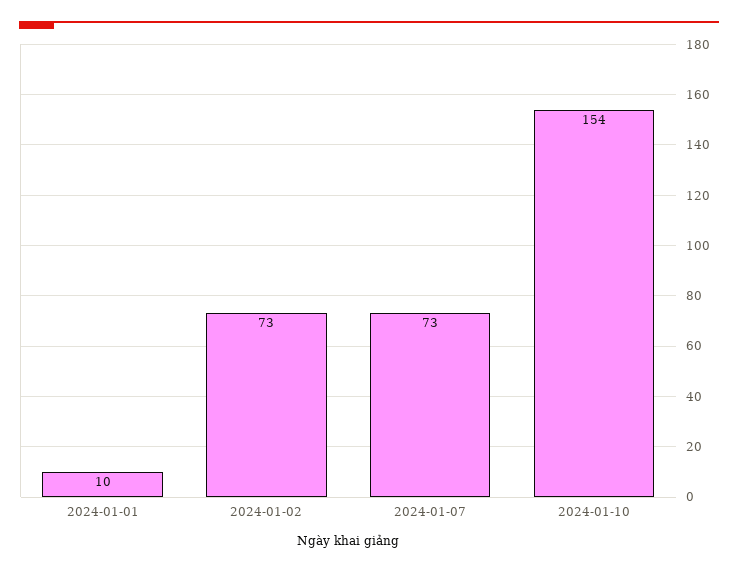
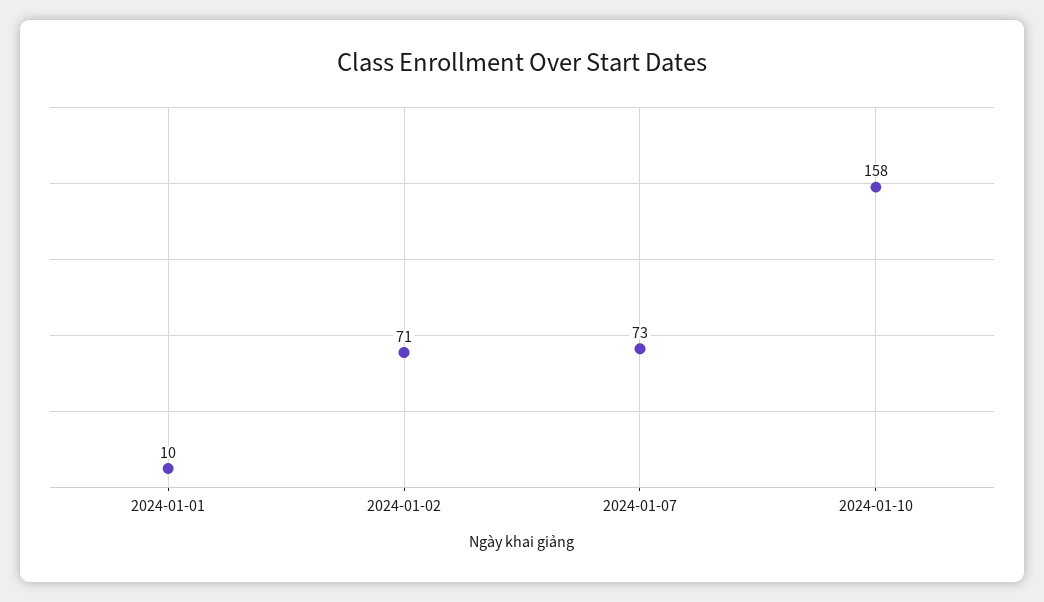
2024-01-02: 73 -> 71
2024-01-10: 154 -> 158

